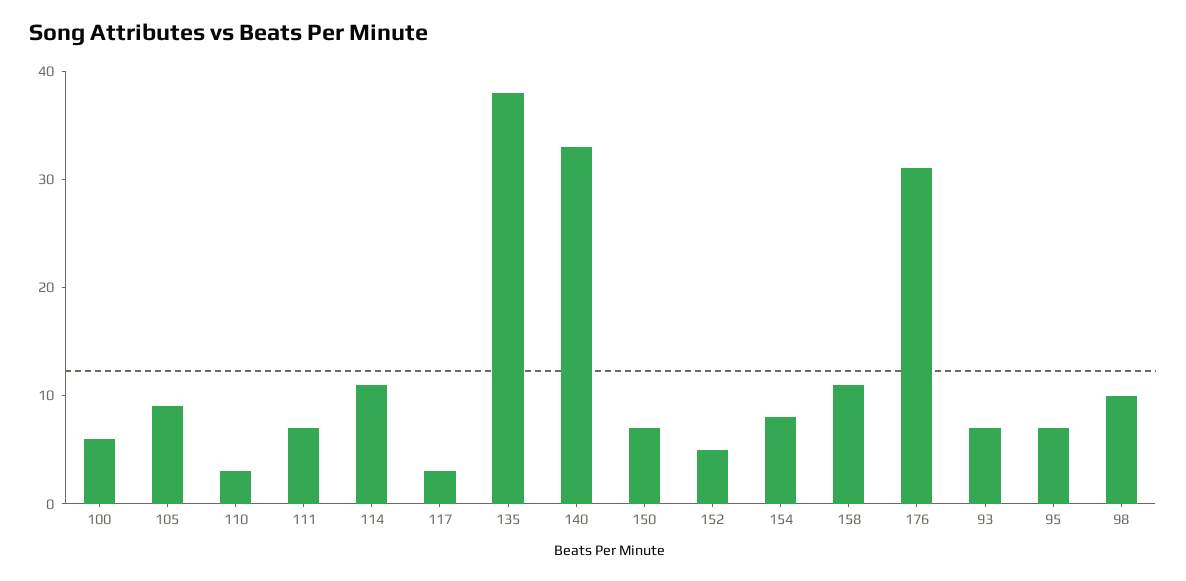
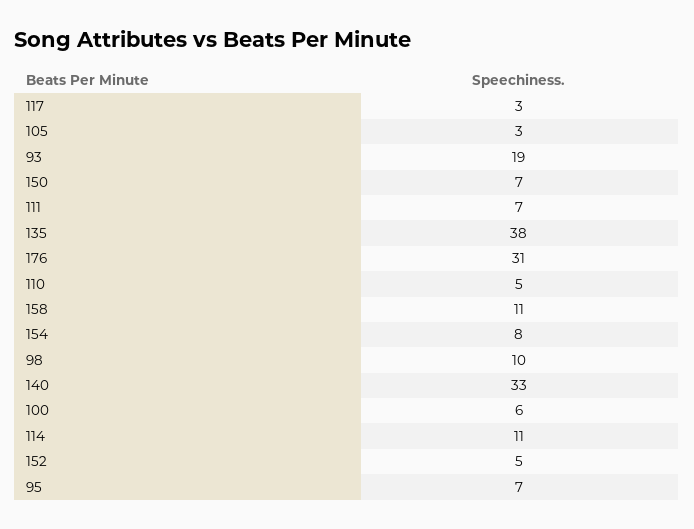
105: 9 -> 3
110: 3 -> 5
93: 7 -> 19

